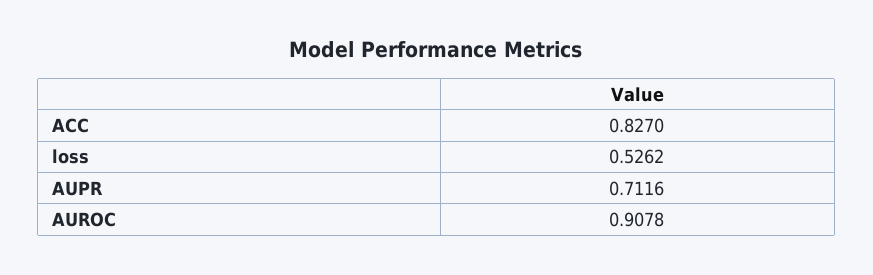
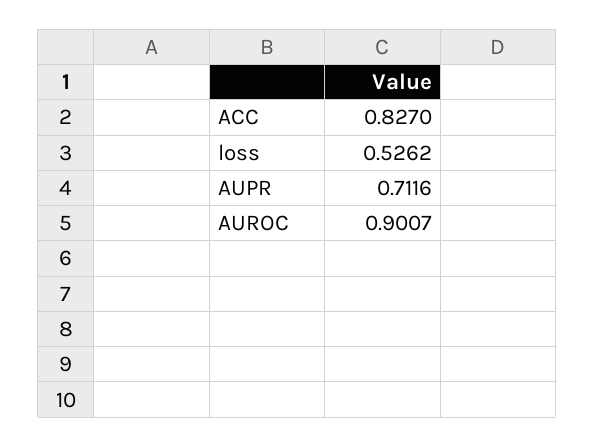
AUROC: 0.9078 -> 0.9007

